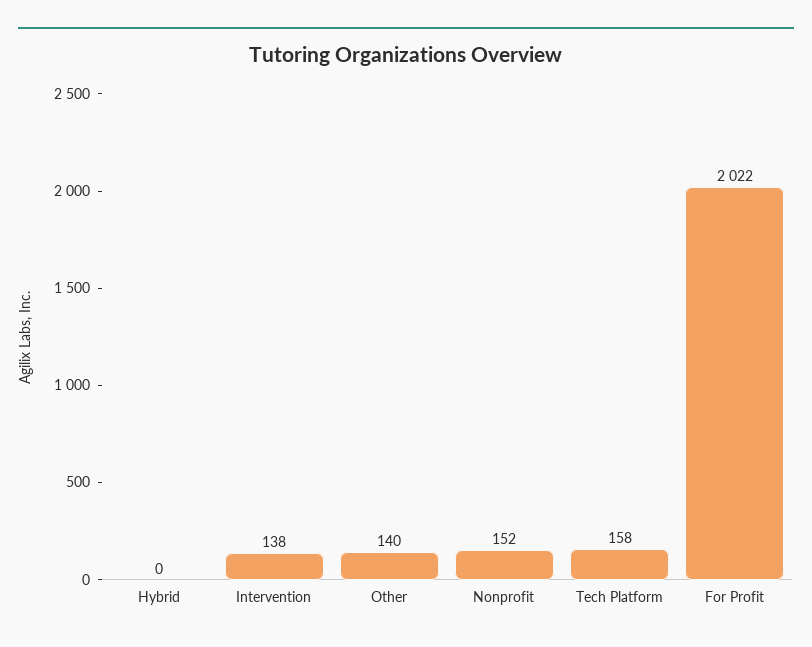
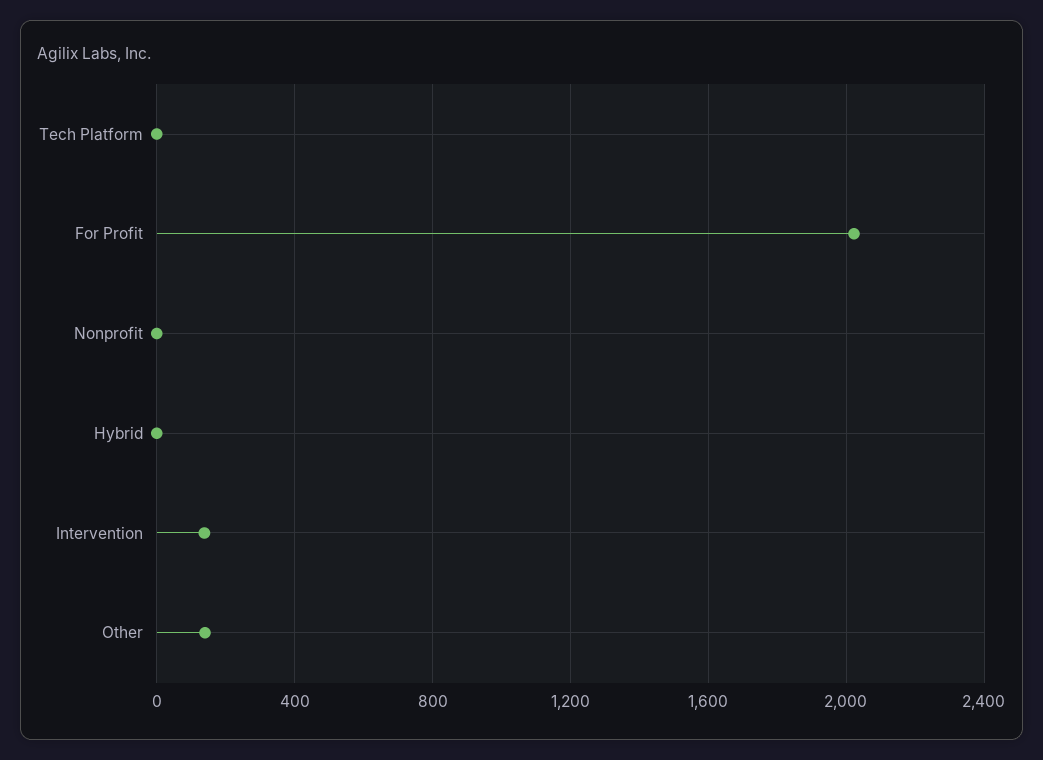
Nonprofit: 152 -> 0
Tech Platform: 158 -> 0

